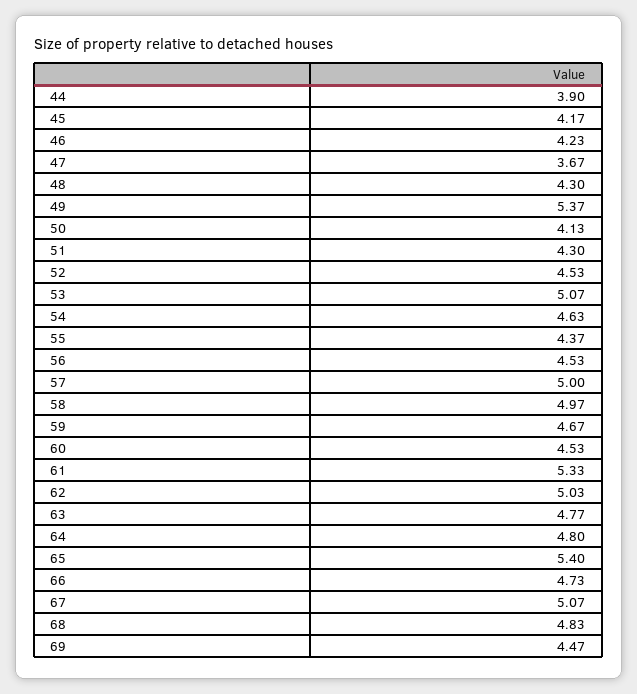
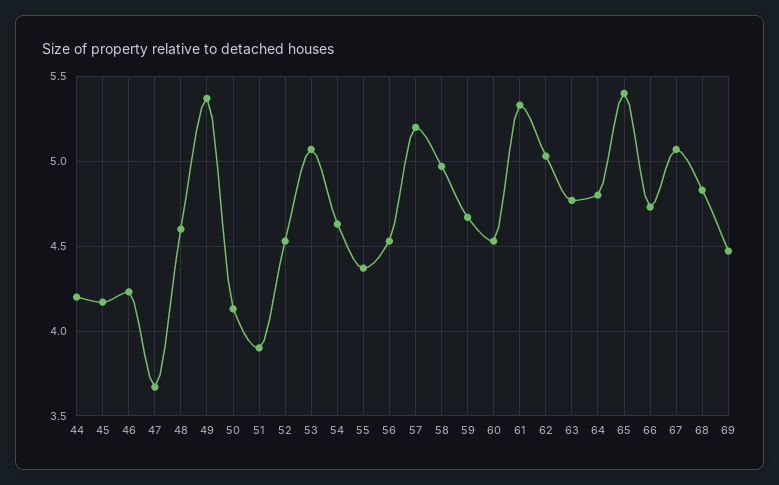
44: 3.9 -> 4.2
48: 4.3 -> 4.6
51: 4.3 -> 3.9
57: 5 -> 5.2

